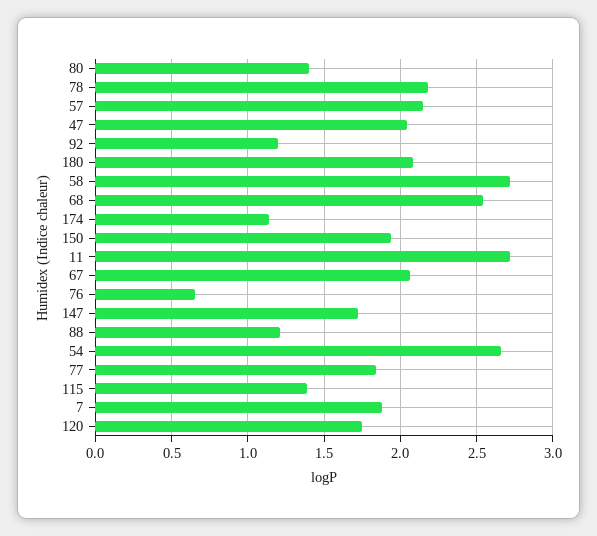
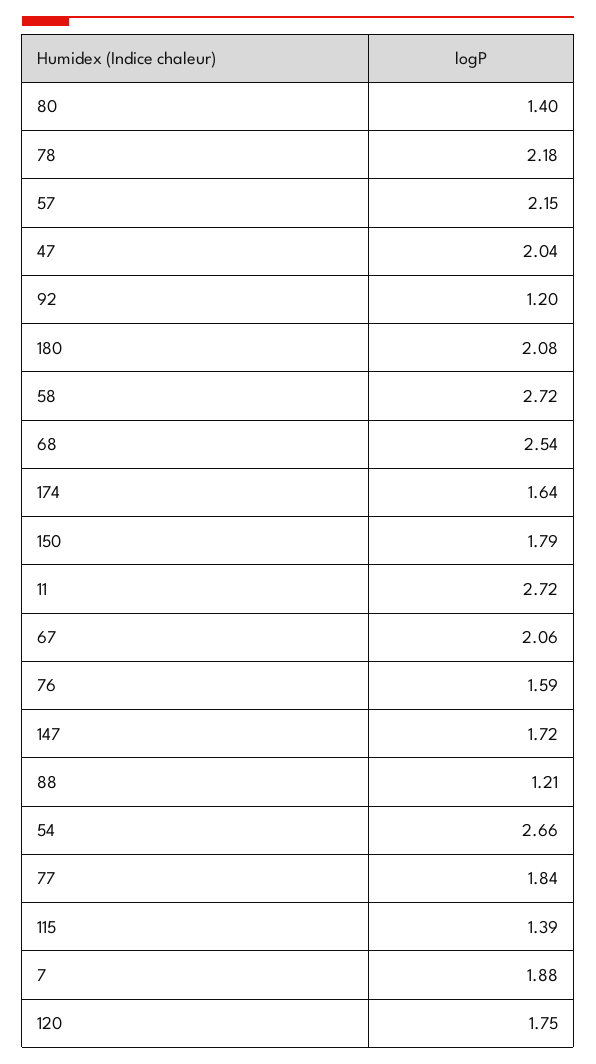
174: 1.15 -> 1.64
150: 1.95 -> 1.79
76: 0.65 -> 1.59

